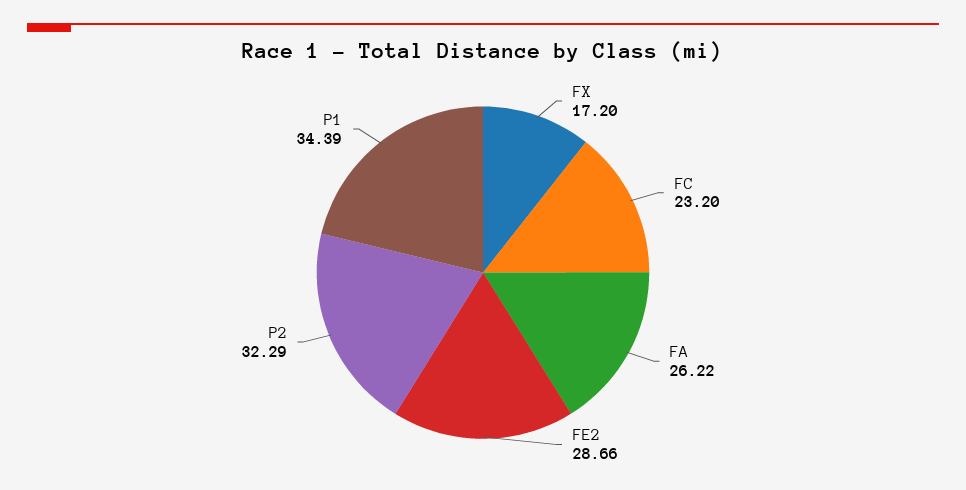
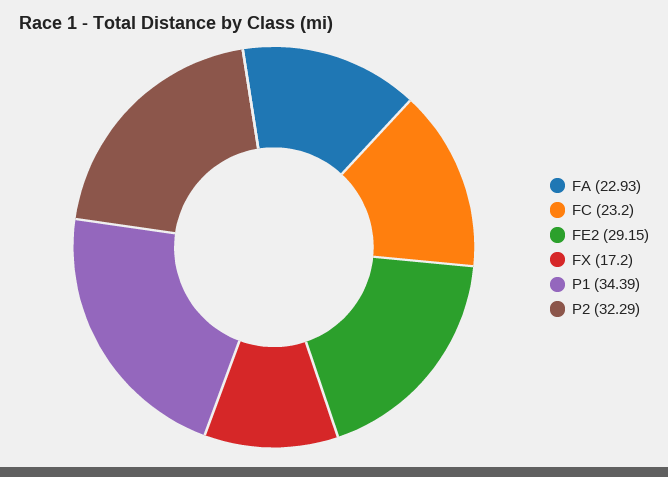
FA: 26.22 -> 22.93
FE2: 28.66 -> 29.15

